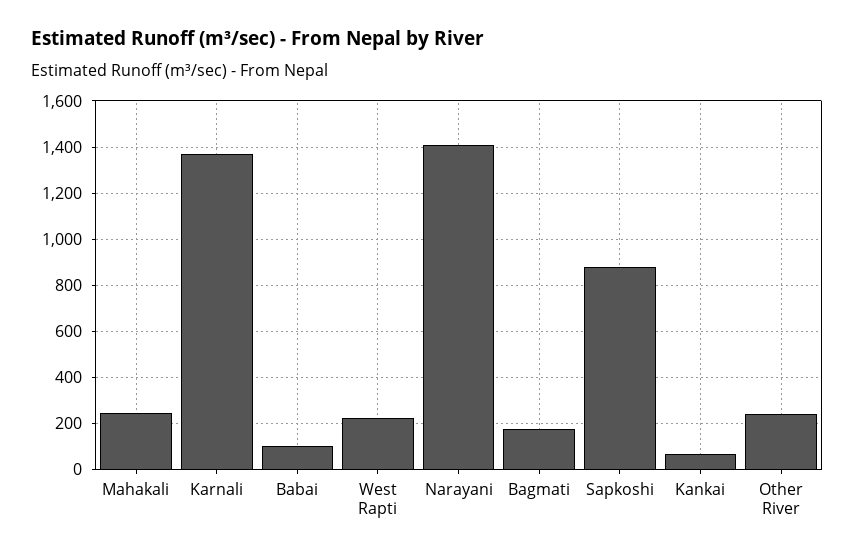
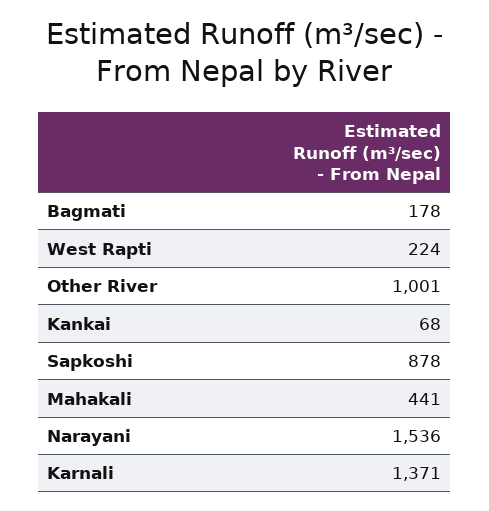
Mahakali: 250 -> 441
Babai: 100 -> none
Narayani: 1400 -> 1536
Other River: 250 -> 1001

